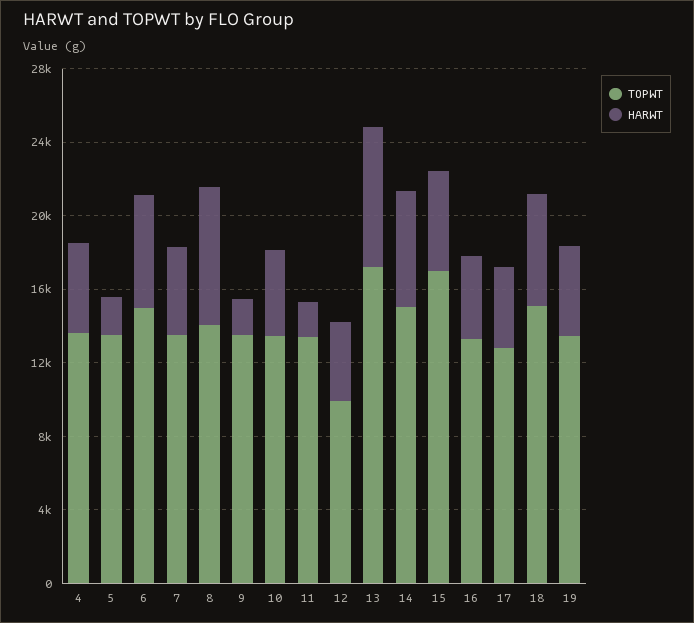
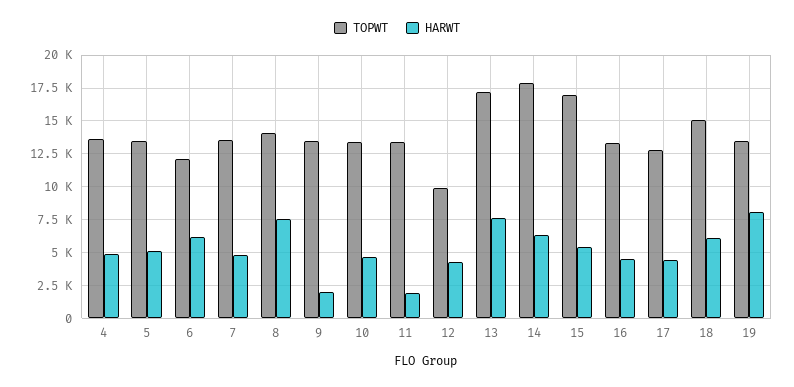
HARWT, 5: 2000 -> 5000
TOPWT, 6: 15000 -> 12000
TOPWT, 14: 15000 -> 18000
HARWT, 19: 5000 -> 8000

